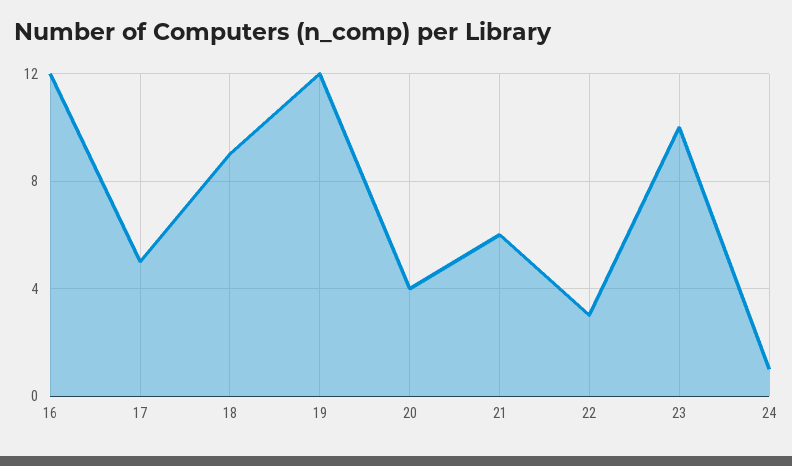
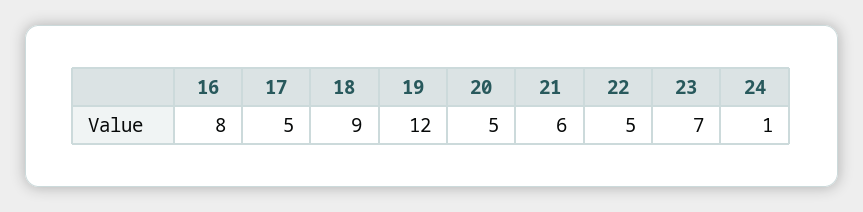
16: 12 -> 8
20: 4 -> 5
22: 3 -> 5
23: 10 -> 7

